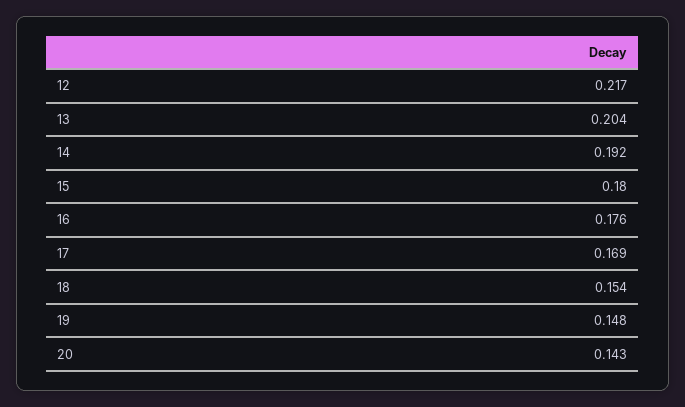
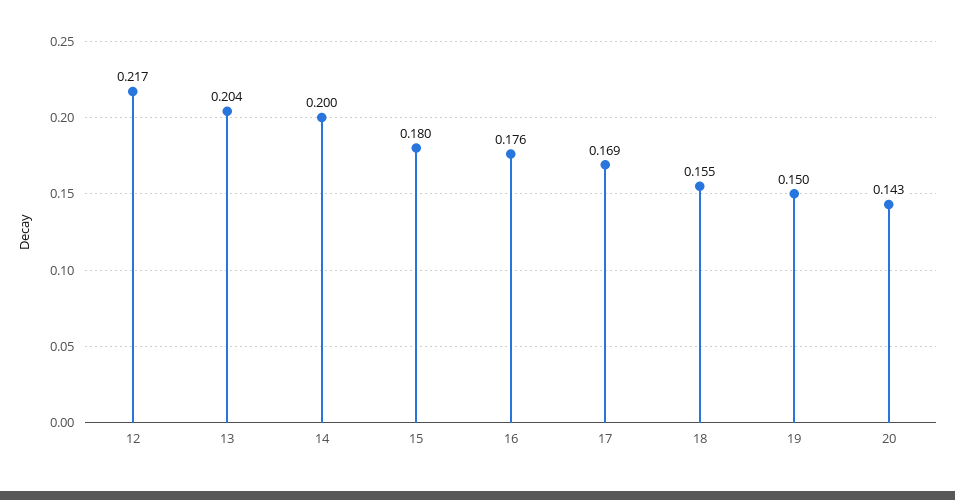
14: 0.192 -> 0.2
18: 0.154 -> 0.155
19: 0.148 -> 0.15

